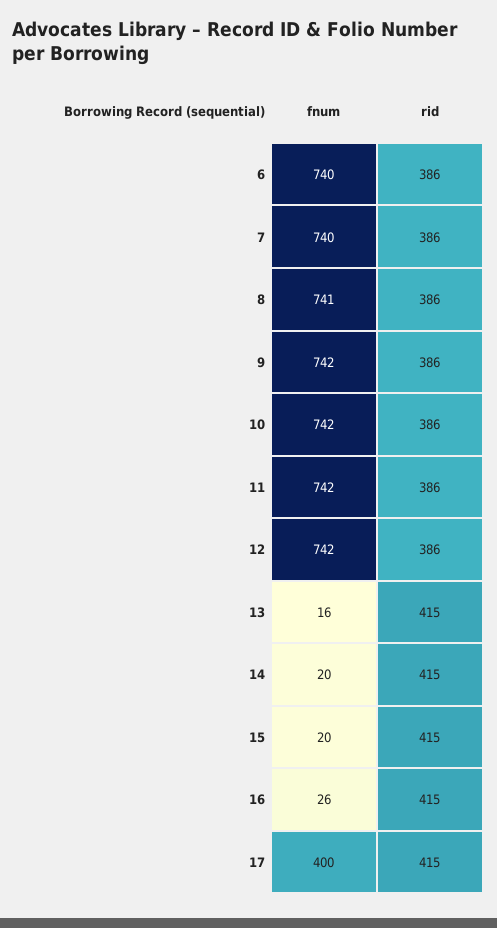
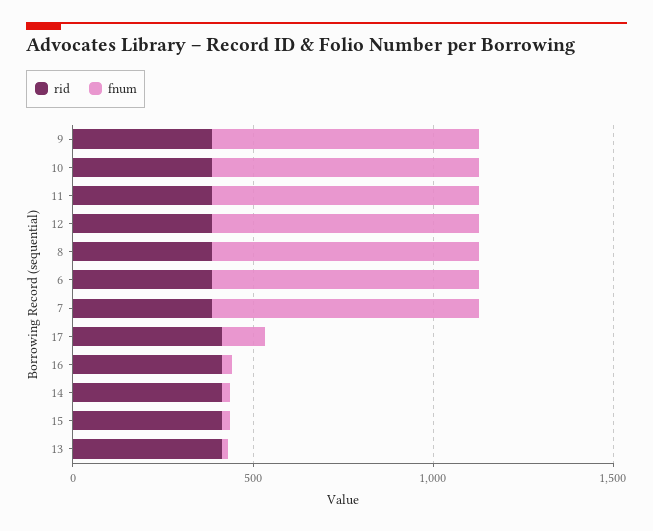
fnum, 17: 400 -> 100

